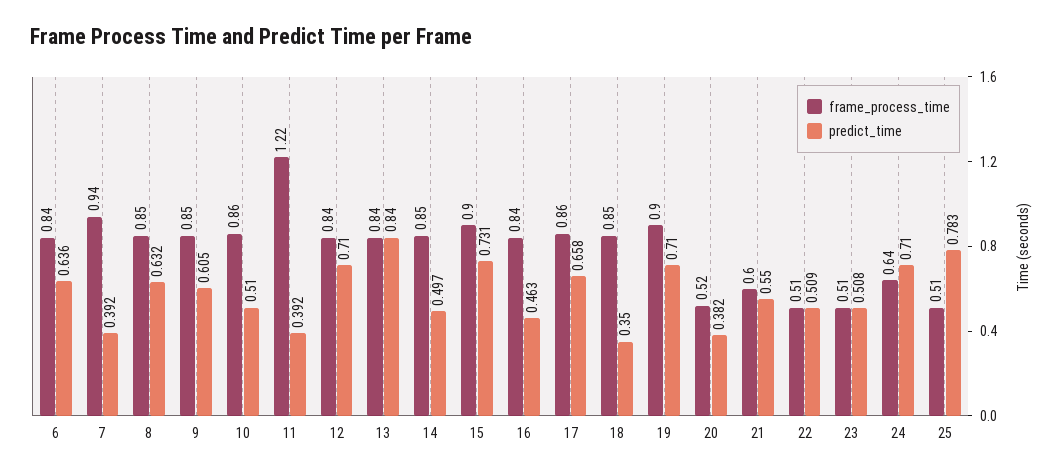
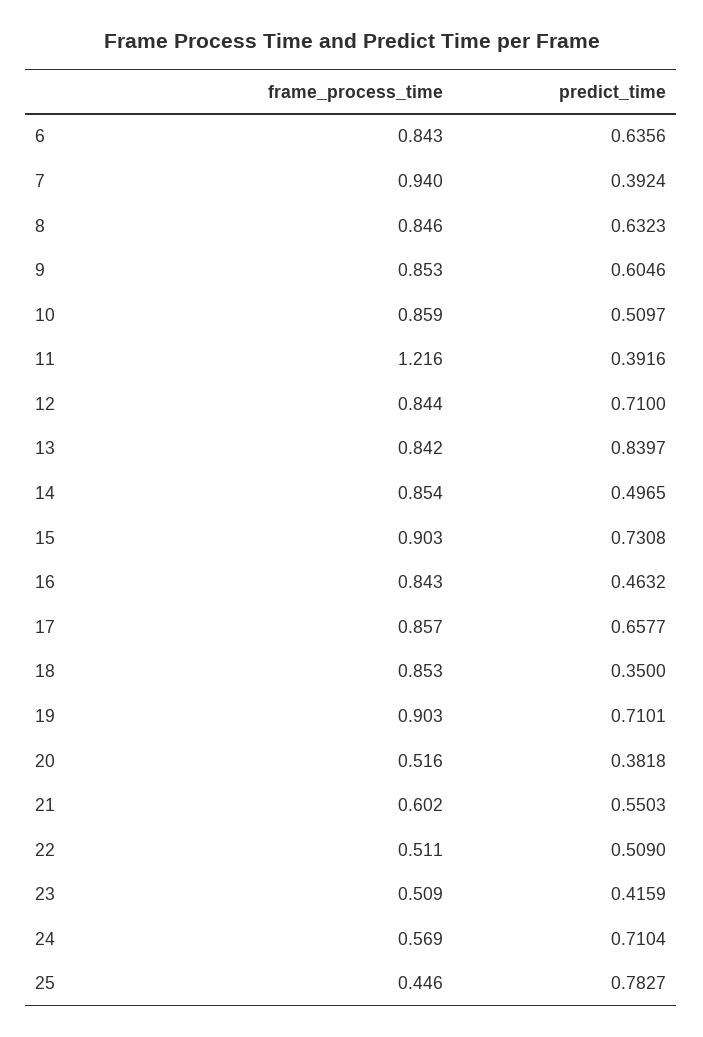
predict_time, 23: 0.508 -> 0.4159
frame_process_time, 24: 0.64 -> 0.569
frame_process_time, 25: 0.51 -> 0.446

